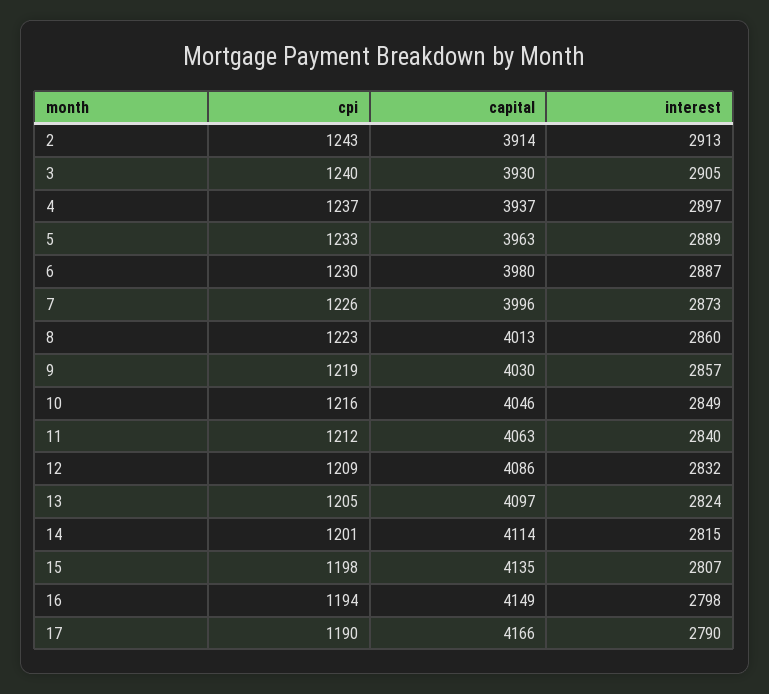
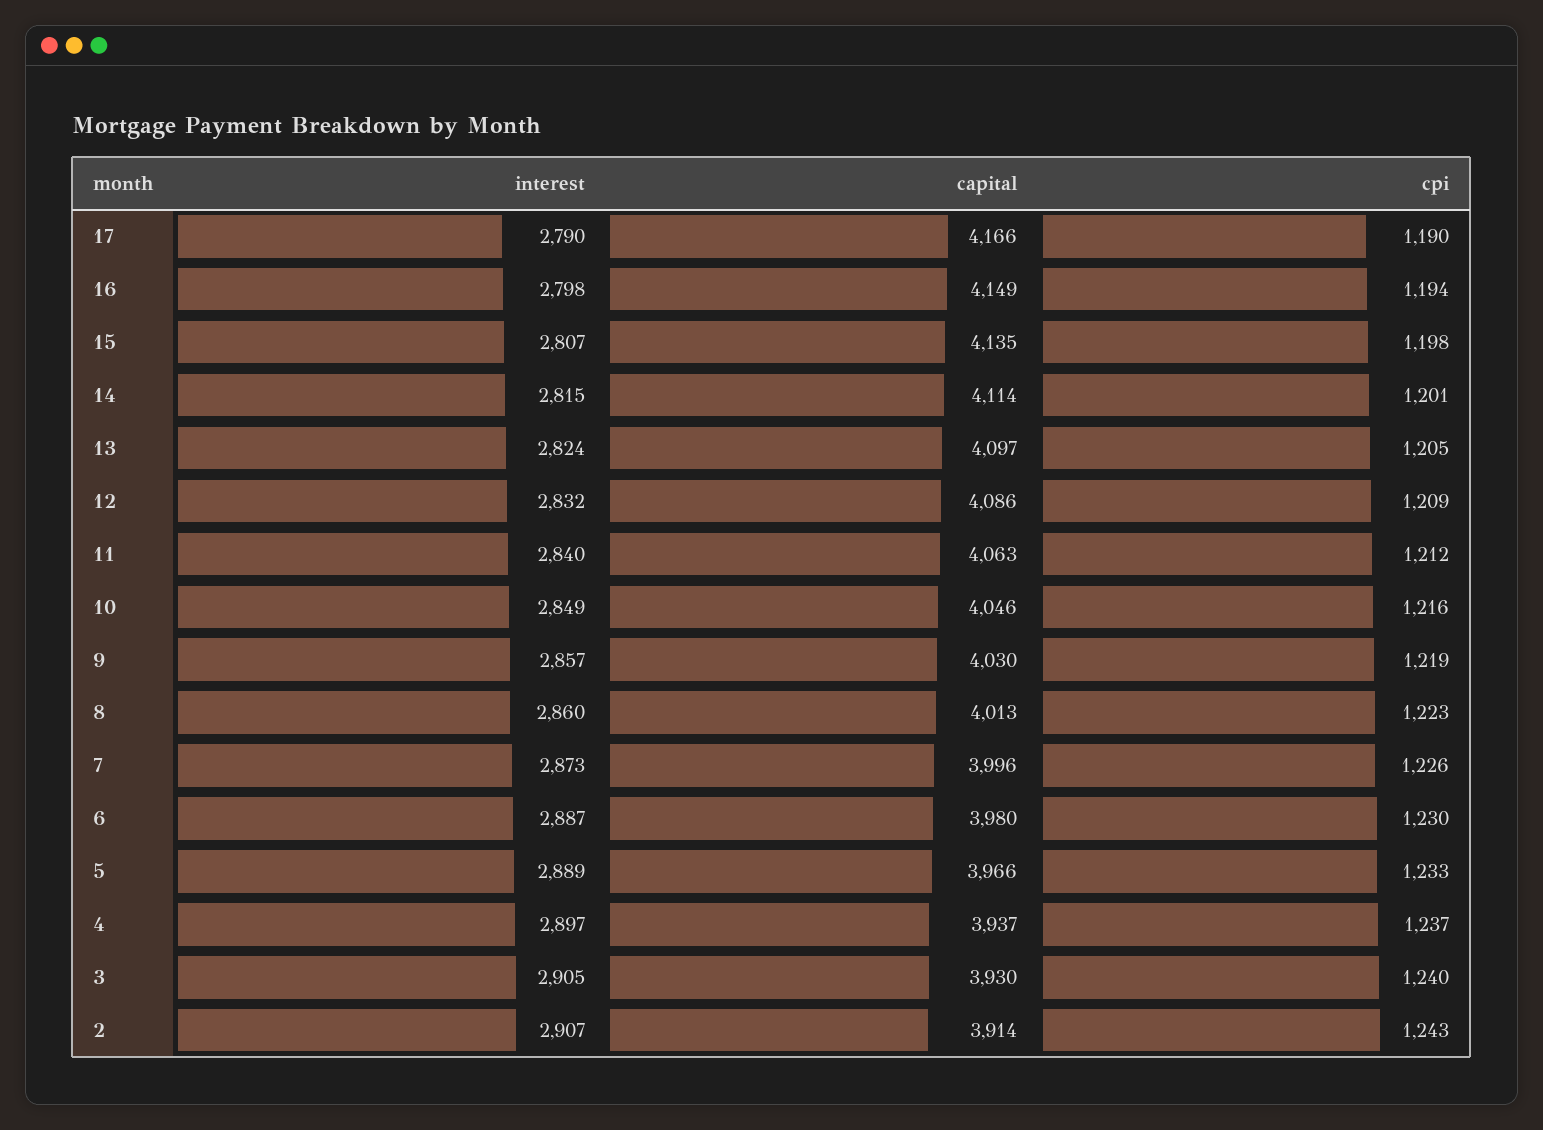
interest, 2: 2913 -> 2907
capital, 5: 3963 -> 3966

